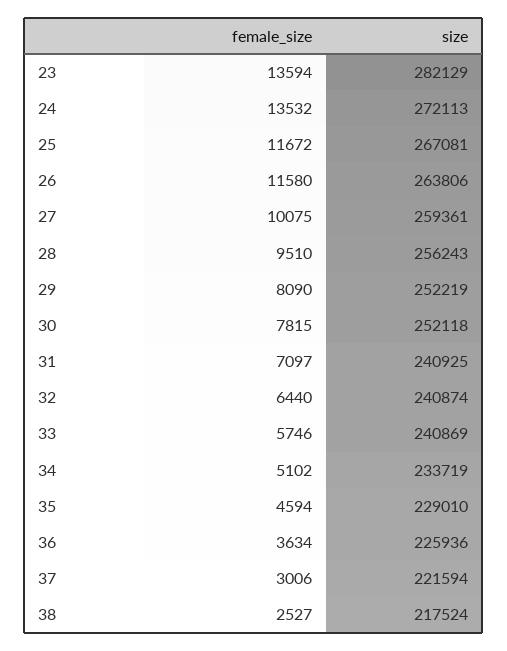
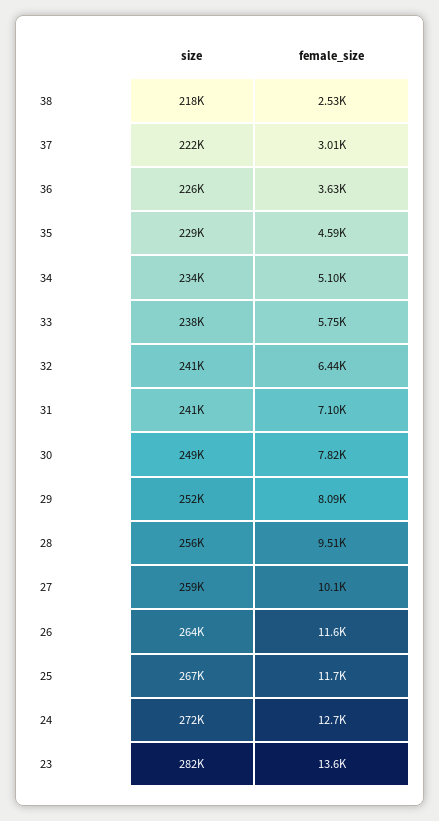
female_size, 24: 13532 -> 12700
size, 30: 252118 -> 249000
size, 33: 240869 -> 238000

